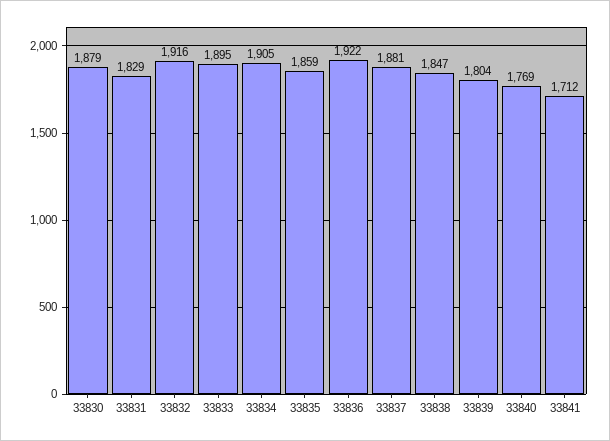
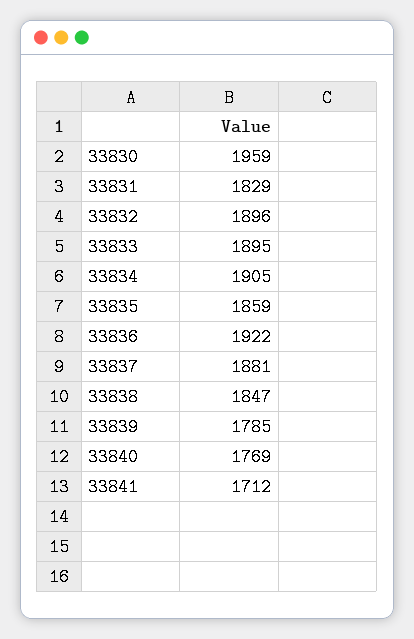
33830: 1879 -> 1959
33832: 1916 -> 1896
33839: 1804 -> 1785

